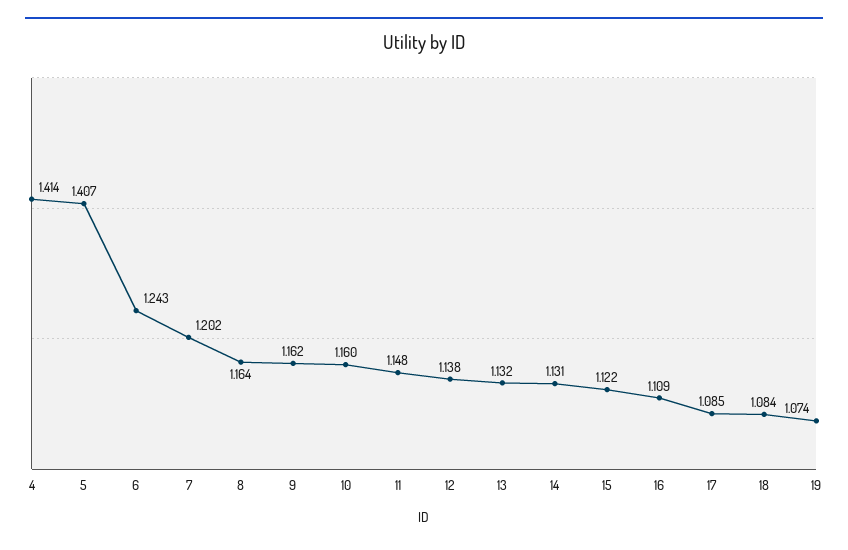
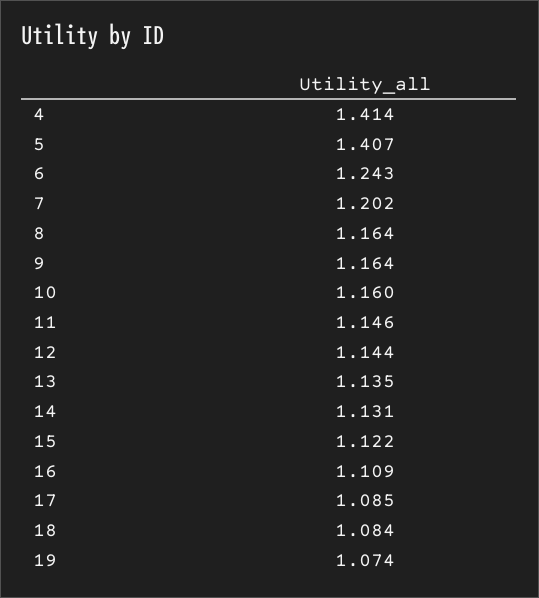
9: 1.162 -> 1.164
11: 1.148 -> 1.146
12: 1.138 -> 1.144
13: 1.132 -> 1.135

